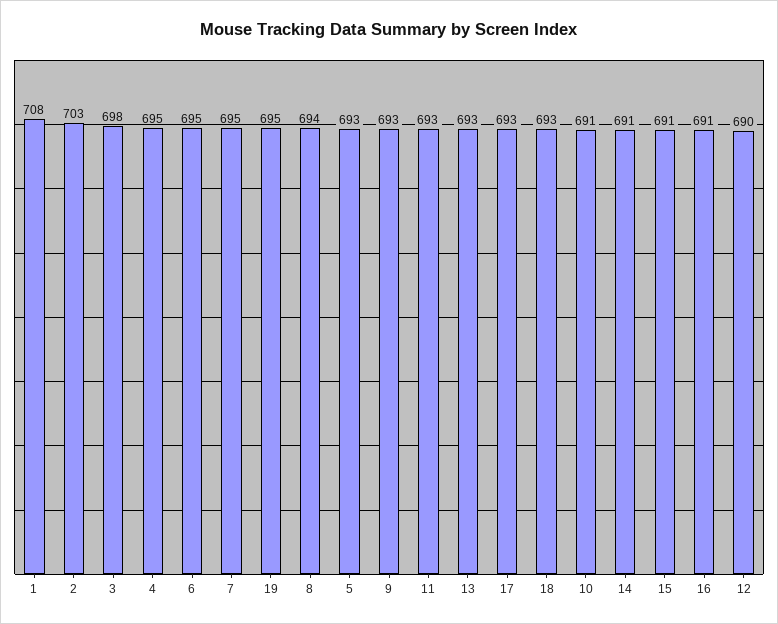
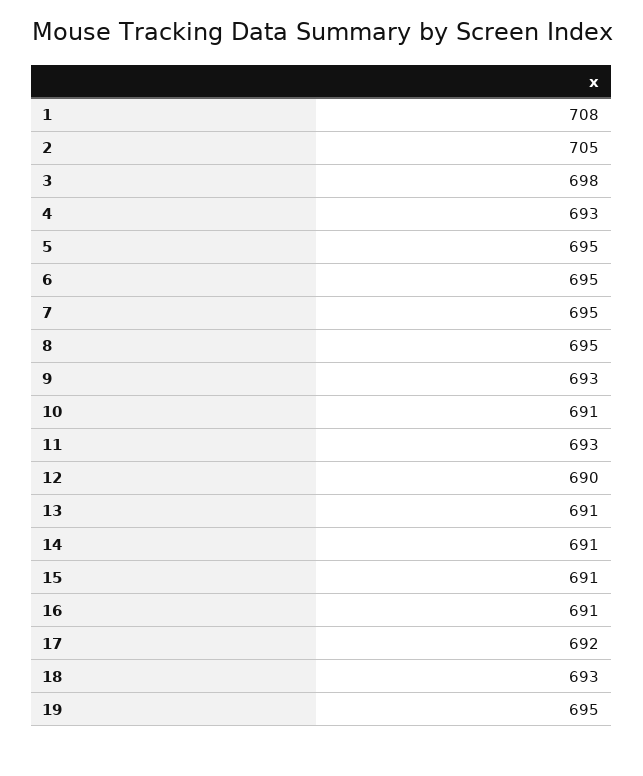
2: 703 -> 705
4: 695 -> 693
8: 694 -> 695
5: 693 -> 695
13: 693 -> 691
17: 693 -> 692

